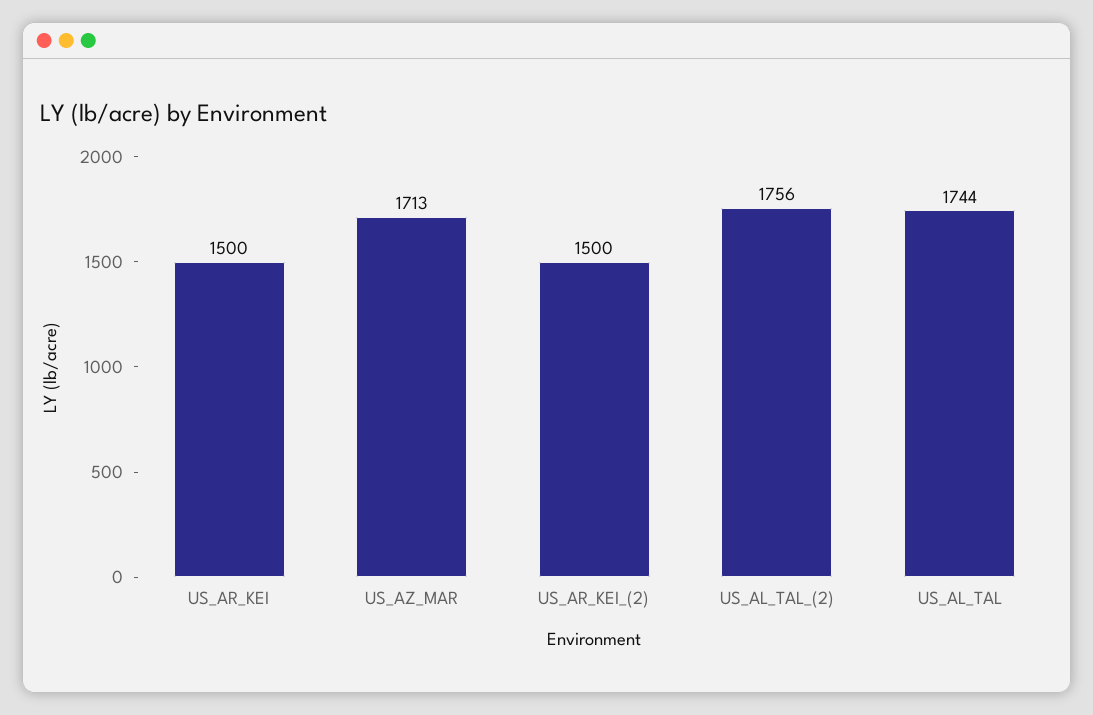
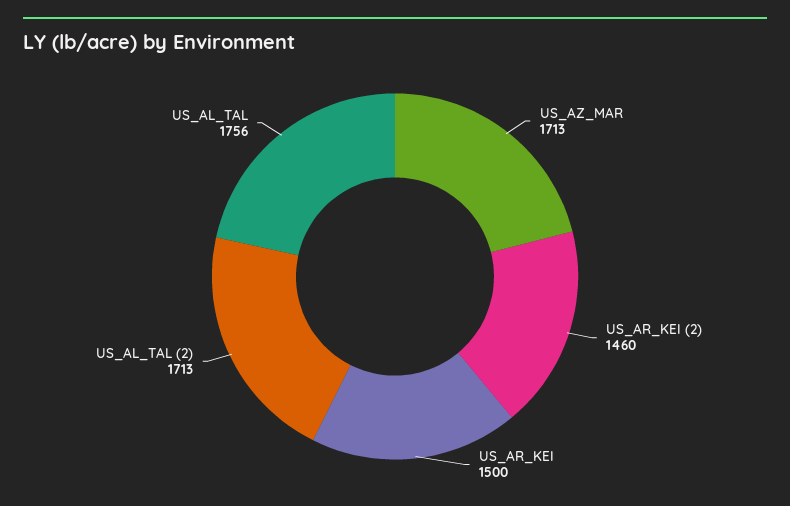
US_AR_KEI_(2): 1500 -> 1460
US_AL_TAL_(2): 1756 -> 1713
US_AL_TAL: 1744 -> 1756

